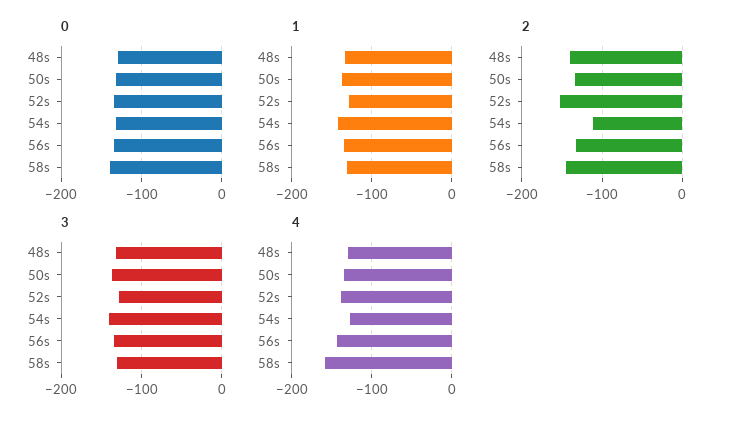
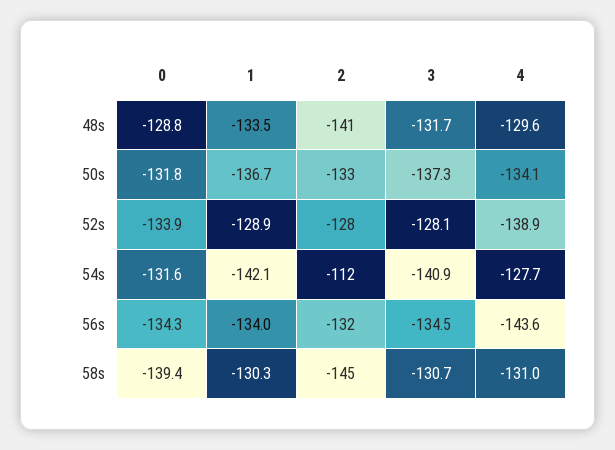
2, 52s: -150 -> -128
4, 58s: -160 -> -131

